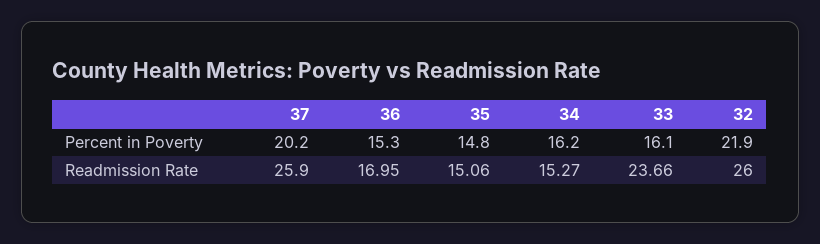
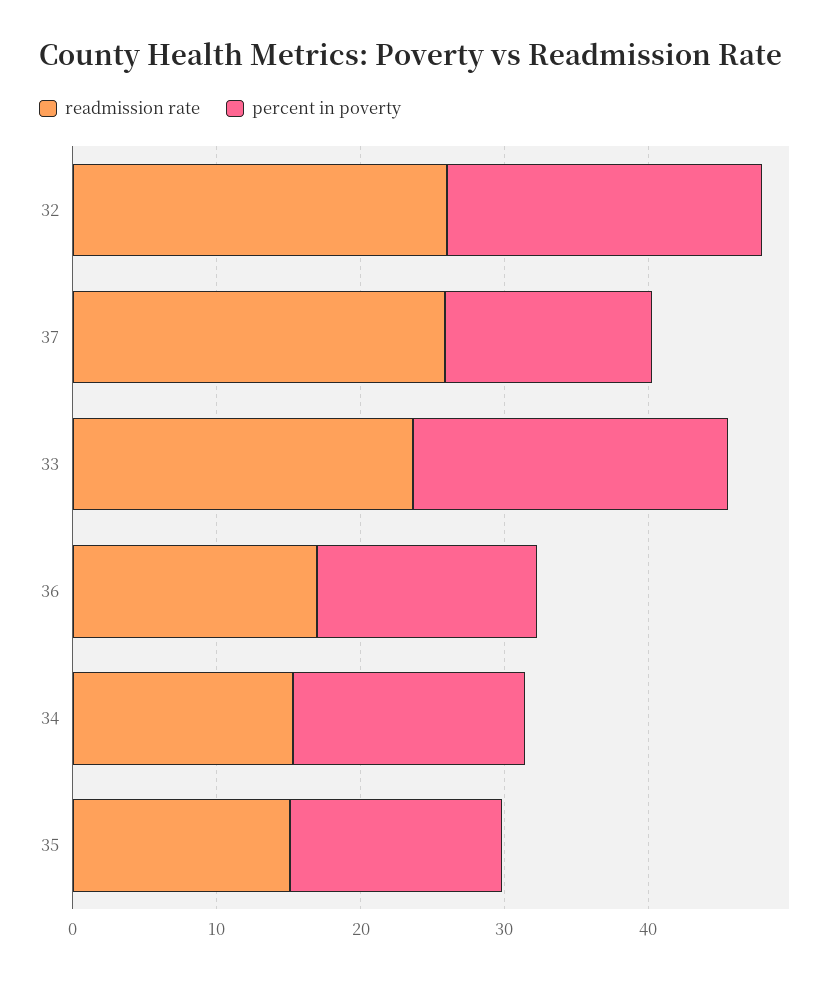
Percent in Poverty, 37: 20.2 -> 14
Percent in Poverty, 33: 16.1 -> 22

